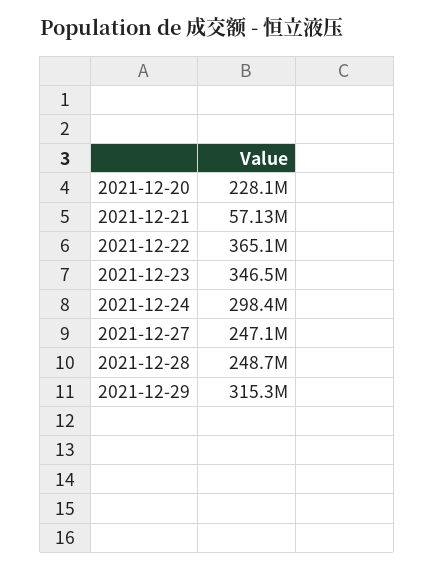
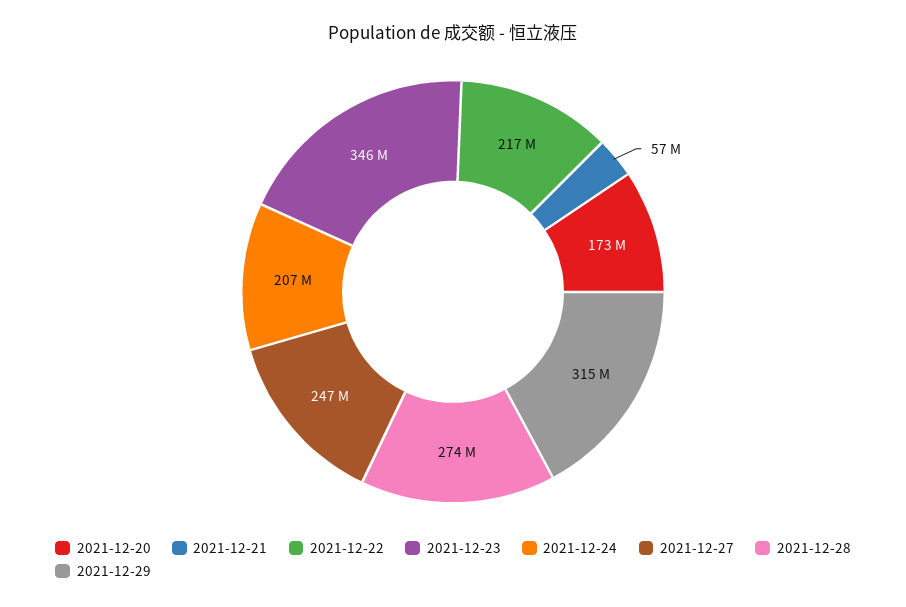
2021-12-20: 228100000 -> 173000000
2021-12-22: 365100000 -> 217000000
2021-12-24: 298400000 -> 207000000
2021-12-28: 248700000 -> 274000000

